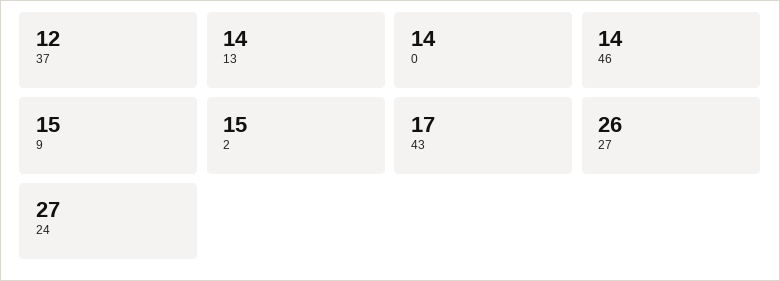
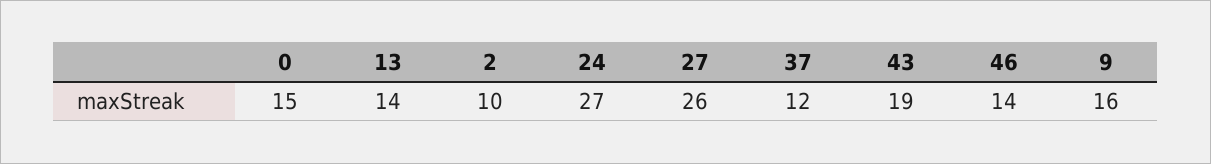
0: 14 -> 15
9: 15 -> 16
2: 15 -> 10
43: 17 -> 19

